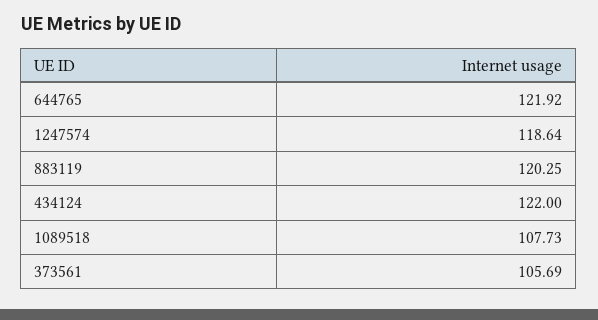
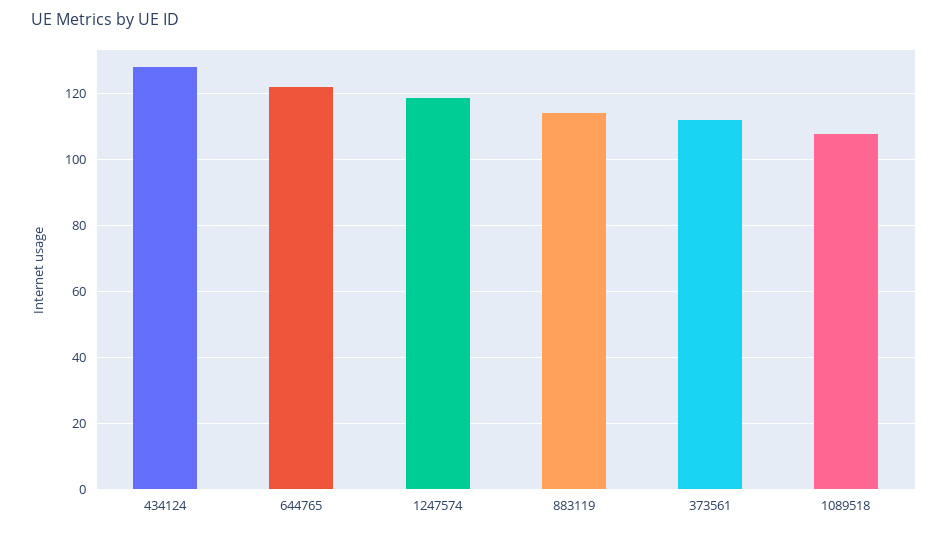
883119: 120.25 -> 114
434124: 122 -> 128
373561: 105.69 -> 112

